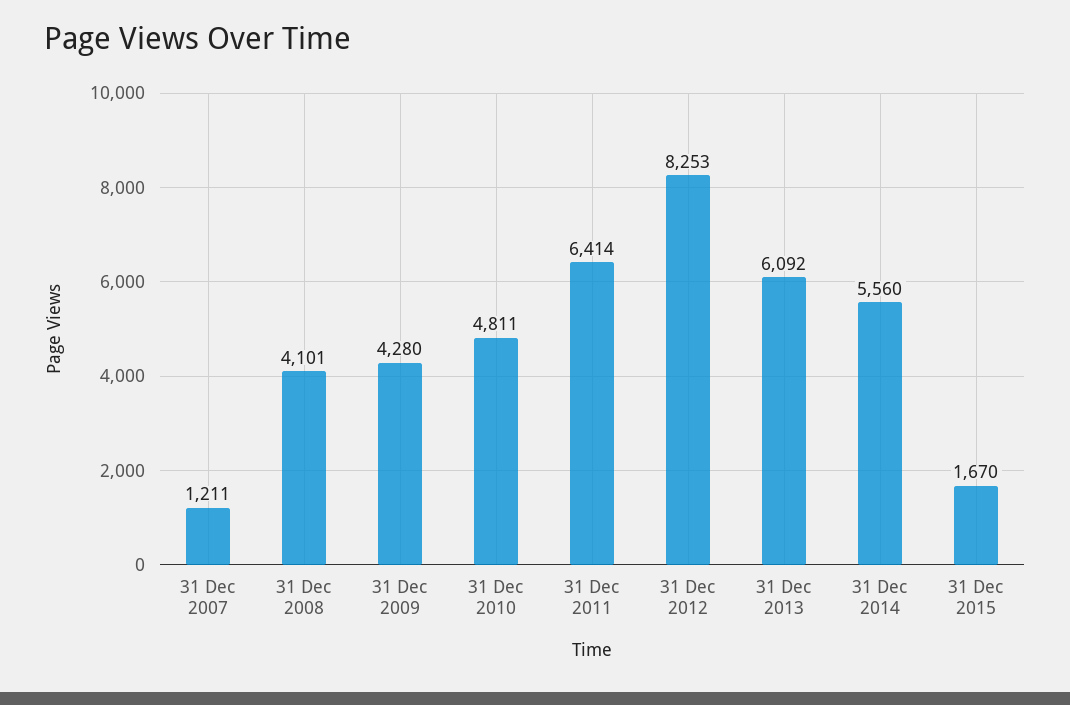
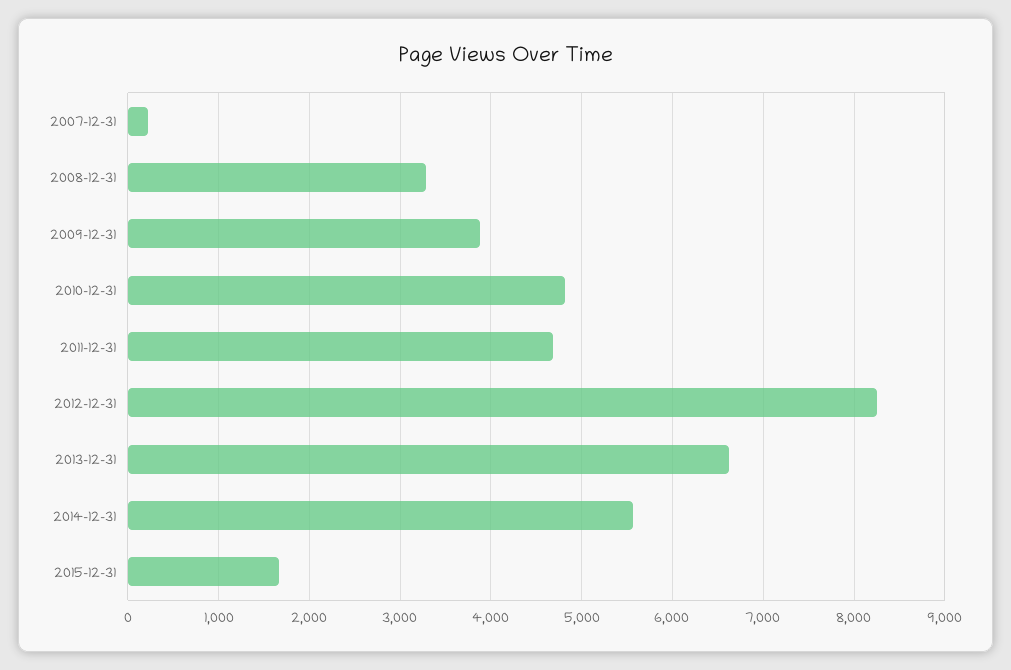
31 Dec 2007: 1211 -> 200
31 Dec 2008: 4101 -> 3300
31 Dec 2009: 4280 -> 3900
31 Dec 2011: 6414 -> 4700
31 Dec 2013: 6092 -> 6600

